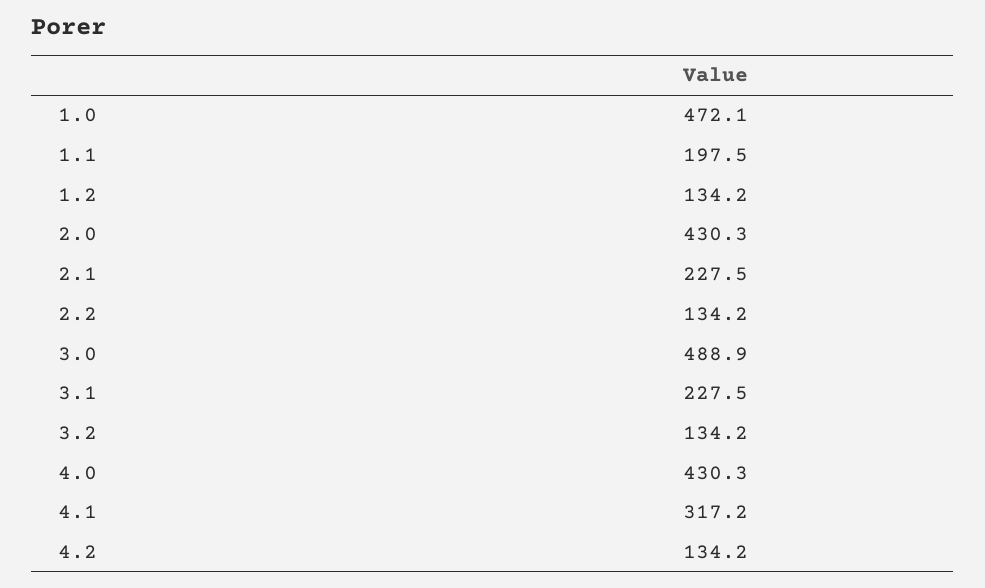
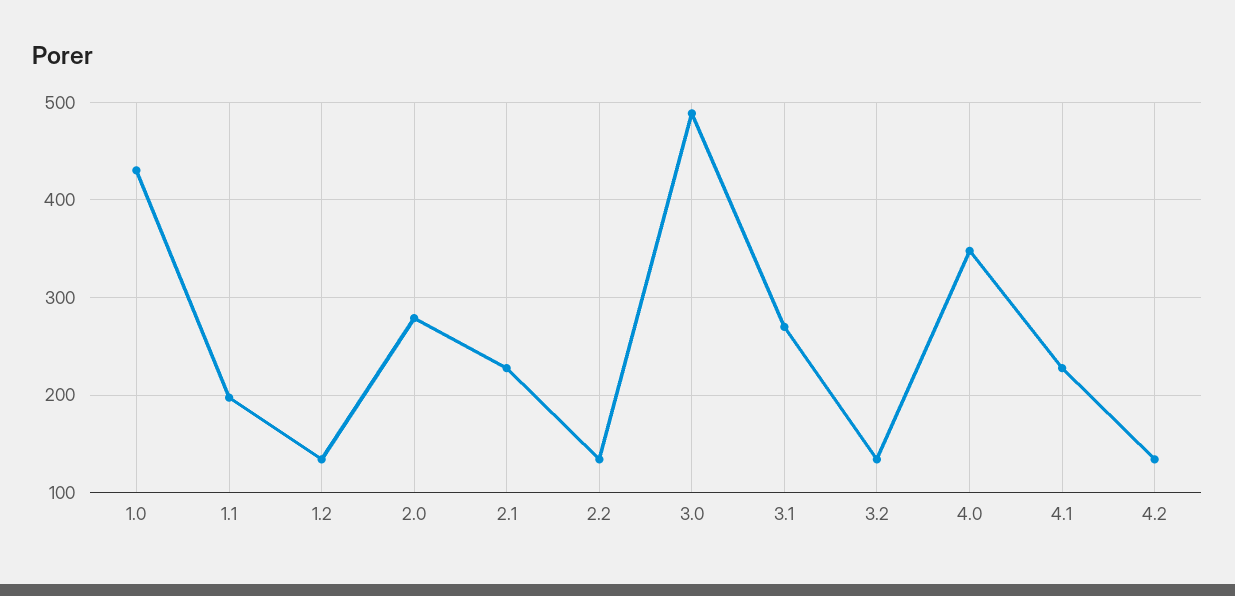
1.0: 472.1 -> 430
2.0: 430.3 -> 280
3.1: 227.5 -> 270
4.0: 430.3 -> 350
4.1: 317.2 -> 230

